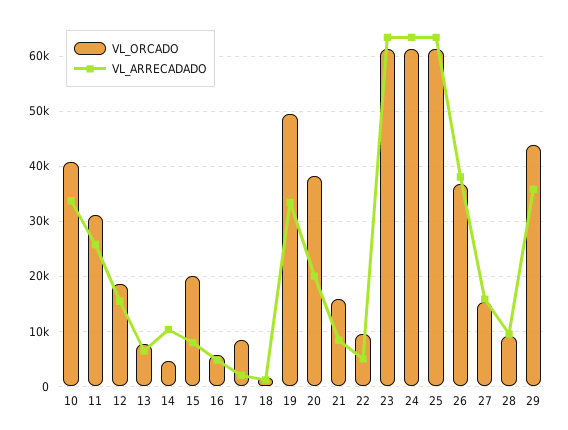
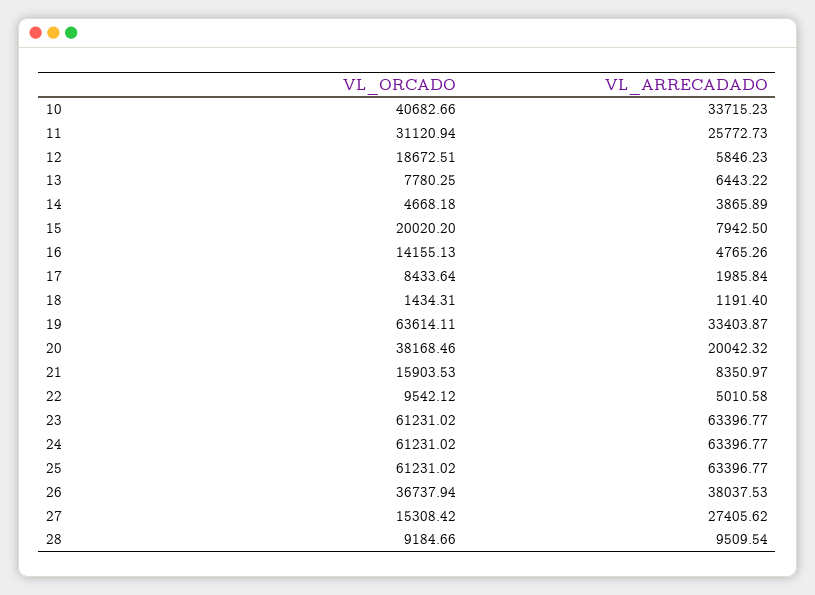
VL_ARRECADADO, 12: 16000 -> 5846.23
VL_ARRECADADO, 14: 10000 -> 3865.89
VL_ORCADO, 16: 6000 -> 14155.13
VL_ORCADO, 19: 50000 -> 63614.11
VL_ARRECADADO, 27: 16000 -> 27405.62
VL_ORCADO, 29: 44000 -> none
VL_ARRECADADO, 29: 36000 -> none

